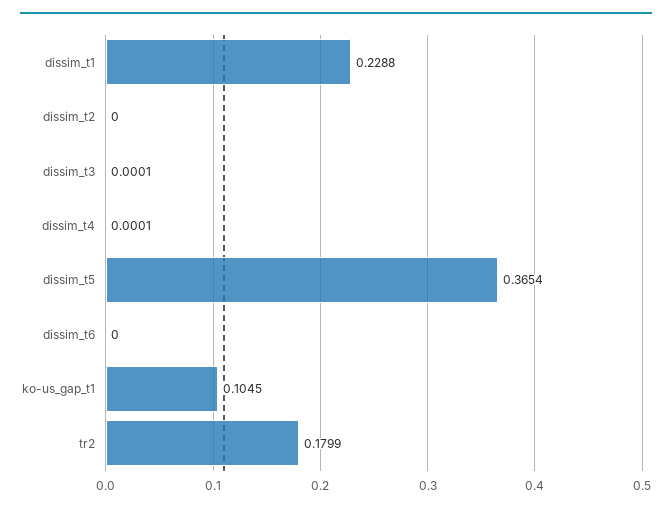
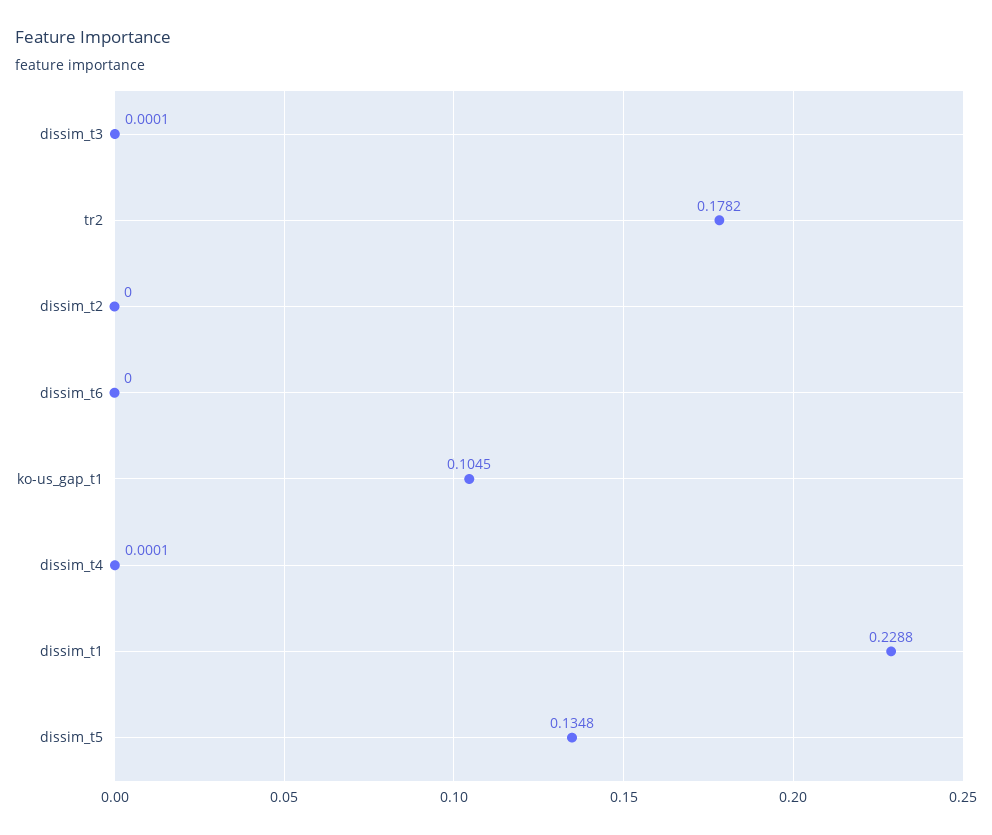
dissim_t5: 0.3654 -> 0.1348
tr2: 0.1799 -> 0.1782

